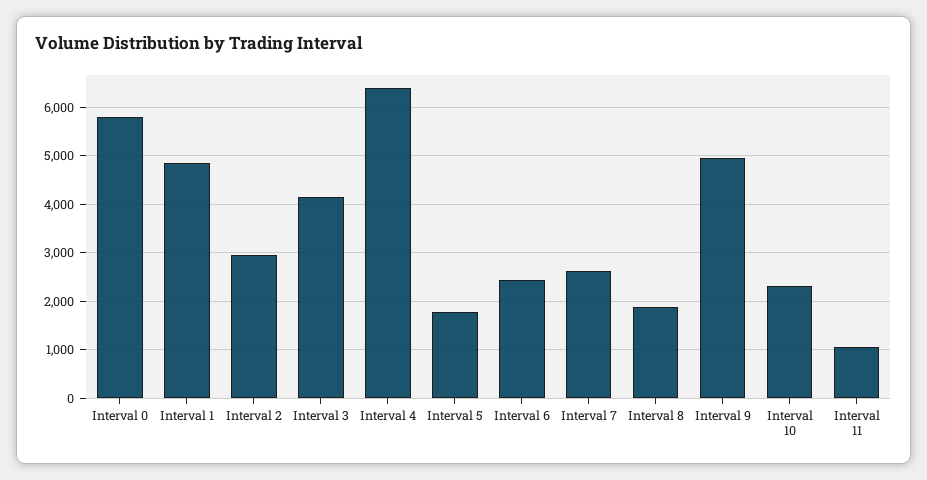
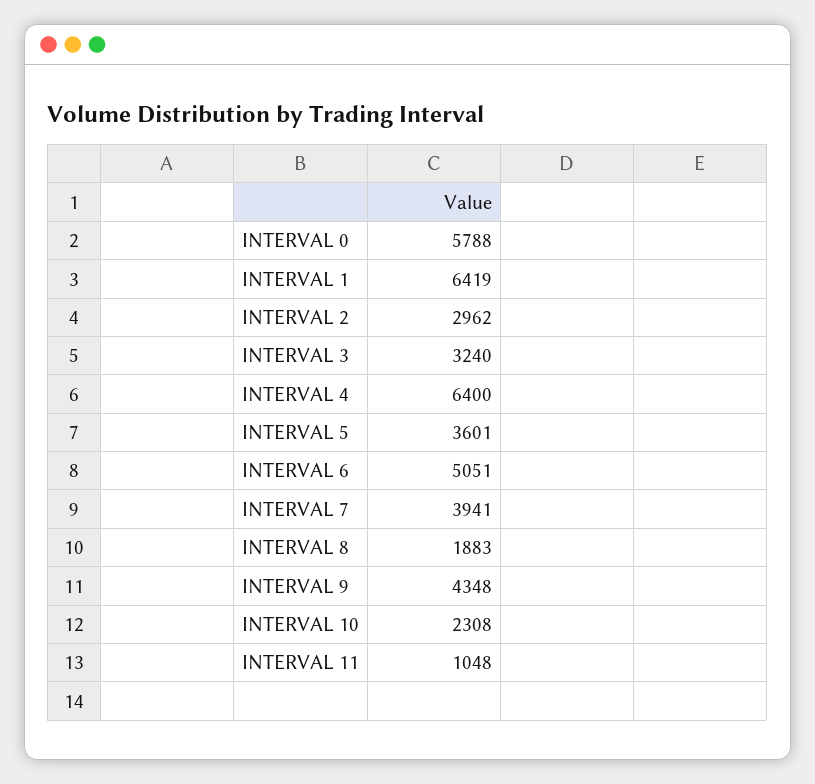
Interval 1: 4800 -> 6419
Interval 3: 4200 -> 3240
Interval 5: 1800 -> 3601
Interval 6: 2400 -> 5051
Interval 7: 2600 -> 3941
Interval 9: 5000 -> 4348

